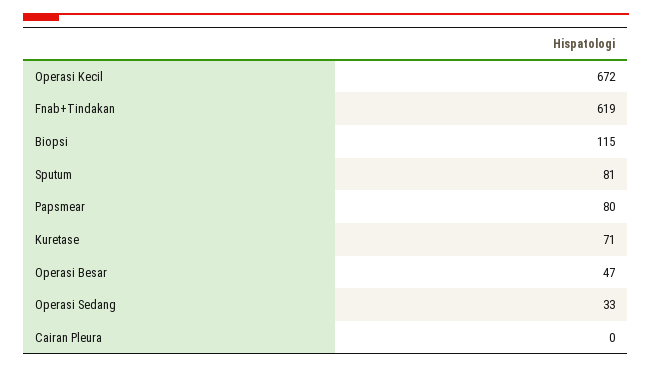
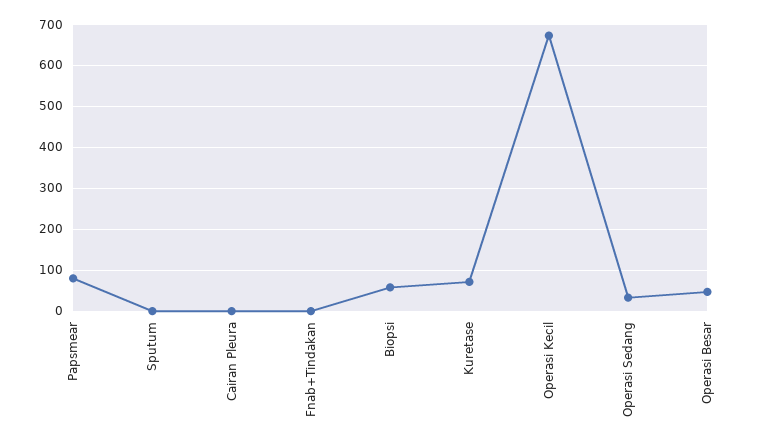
Fnab+Tindakan: 619 -> 0
Biopsi: 115 -> 60
Sputum: 81 -> 0

